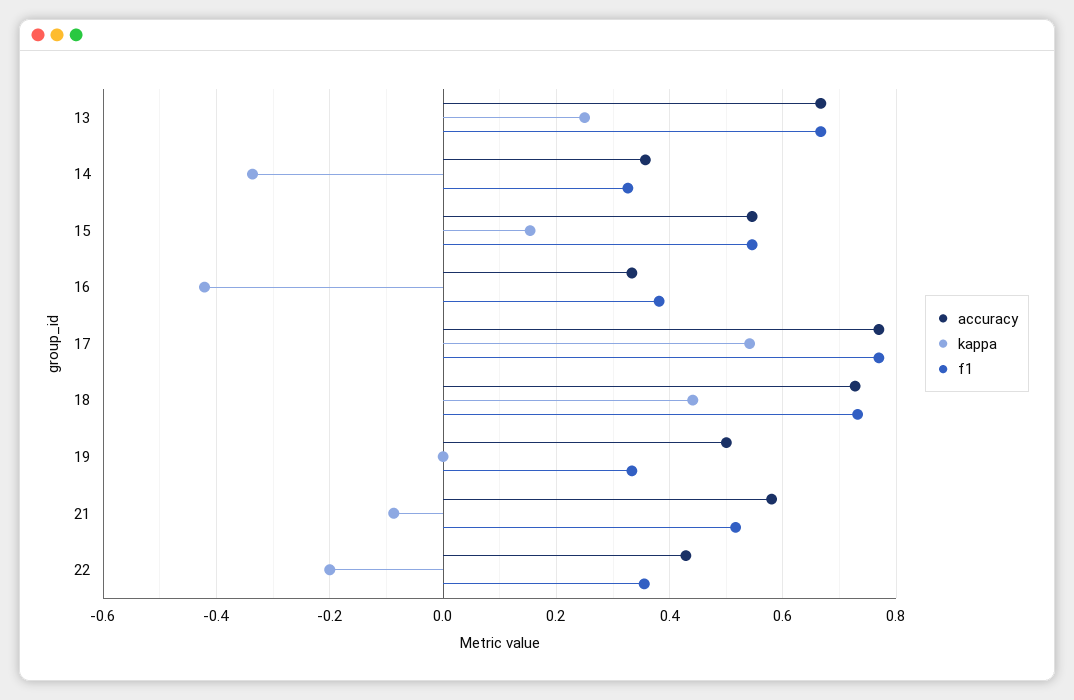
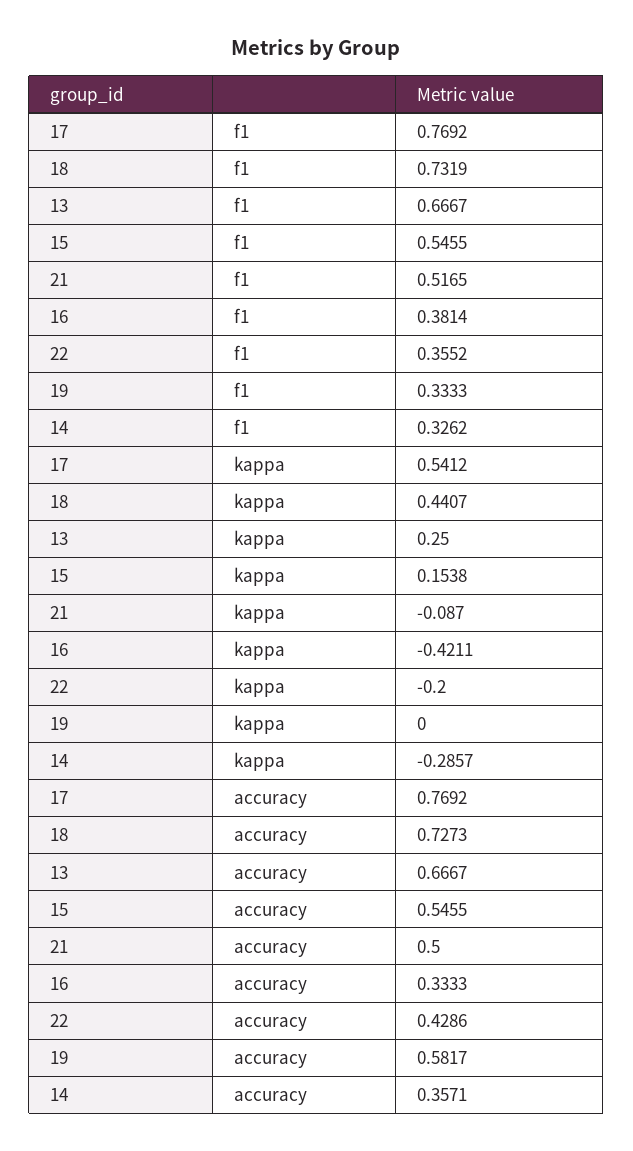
kappa, 14: -0.34 -> -0.2857
accuracy, 19: 0.5 -> 0.5817
accuracy, 21: 0.58 -> 0.5

